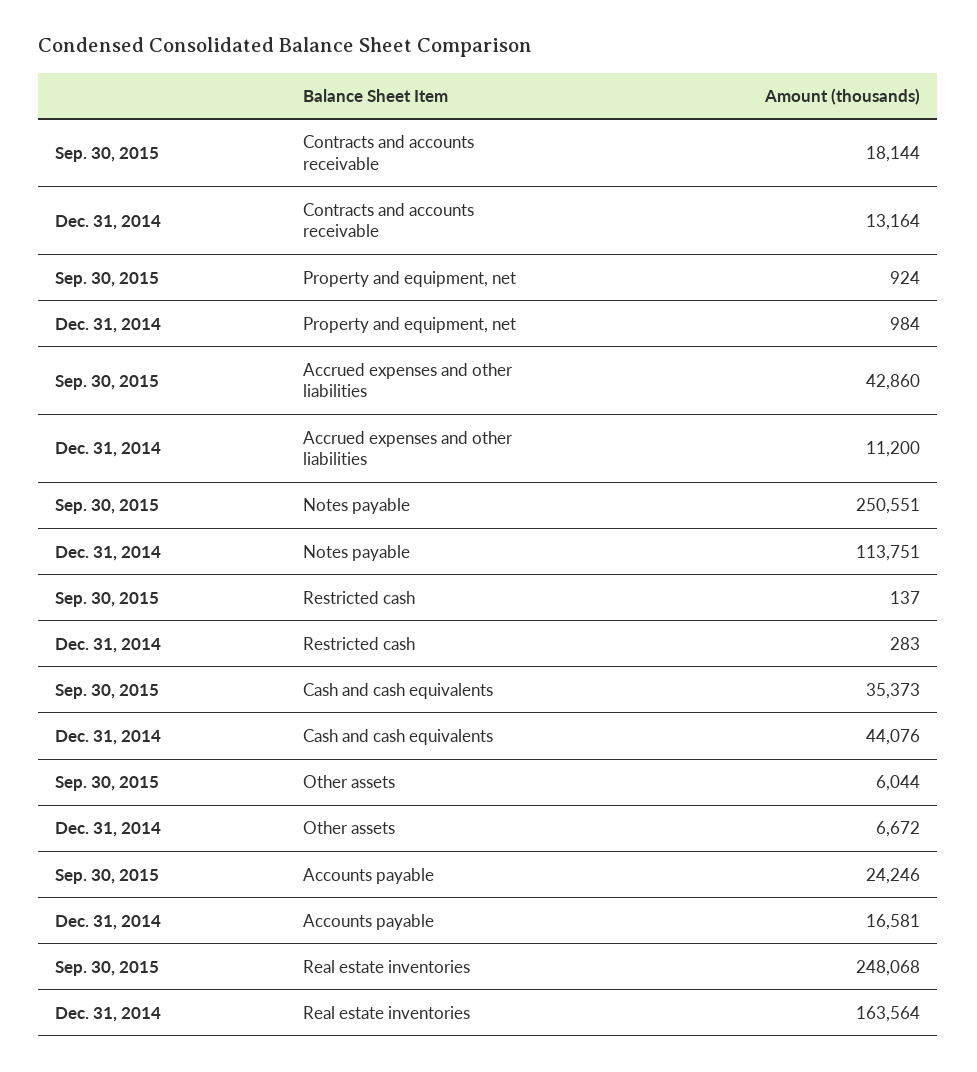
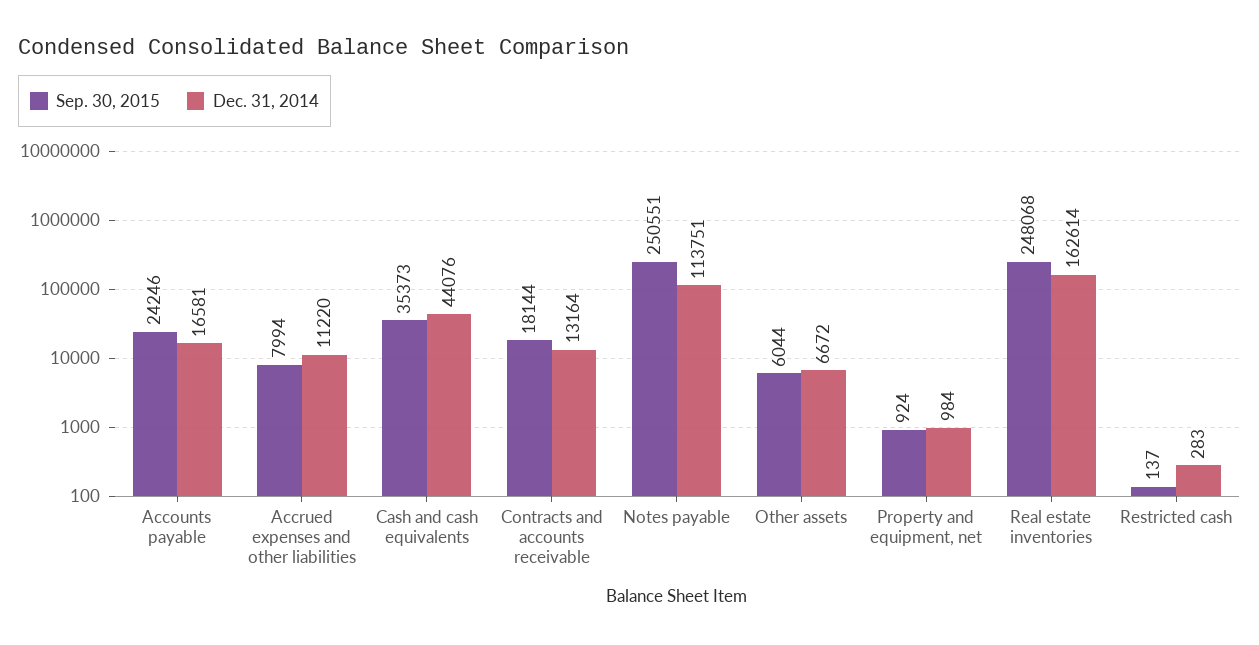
Sep. 30, 2015, Accrued expenses and other liabilities: 42860 -> 7994
Dec. 31, 2014, Accrued expenses and other liabilities: 11200 -> 11220
Dec. 31, 2014, Real estate inventories: 163564 -> 162614

